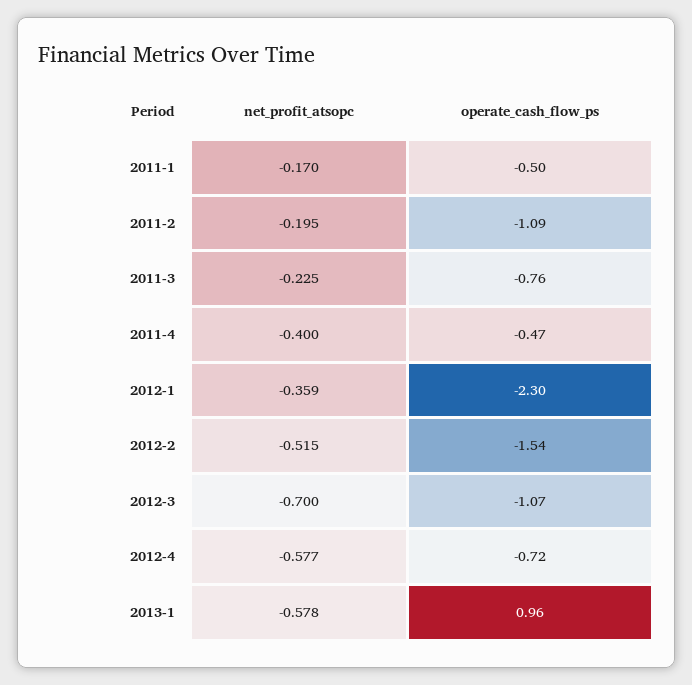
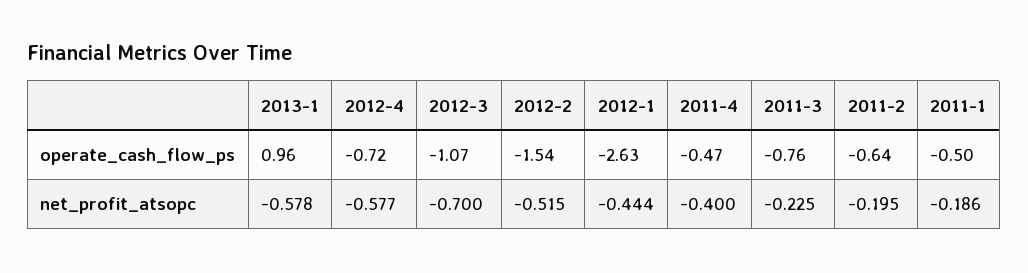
net_profit_atsopc, 2011-1: -0.17 -> -0.186
operate_cash_flow_ps, 2011-2: -1.09 -> -0.64
net_profit_atsopc, 2012-1: -0.359 -> -0.444
operate_cash_flow_ps, 2012-1: -2.3 -> -2.63

